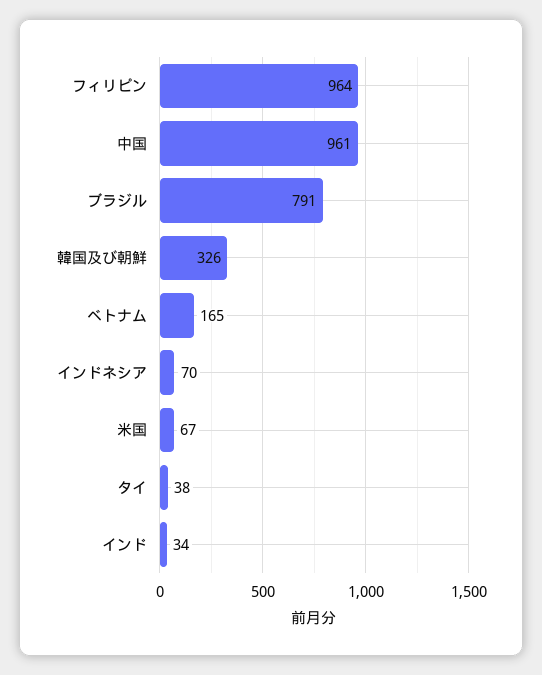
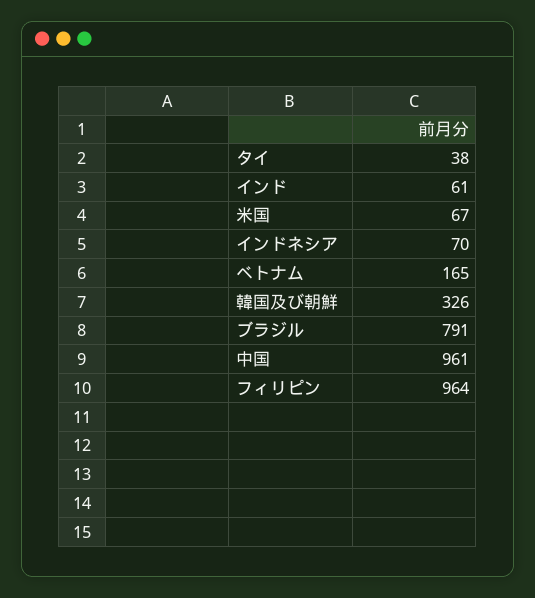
インド: 34 -> 61

